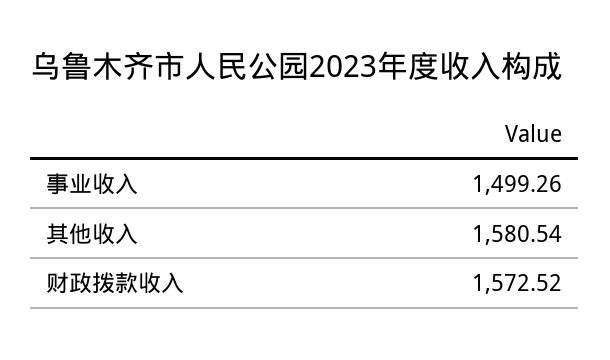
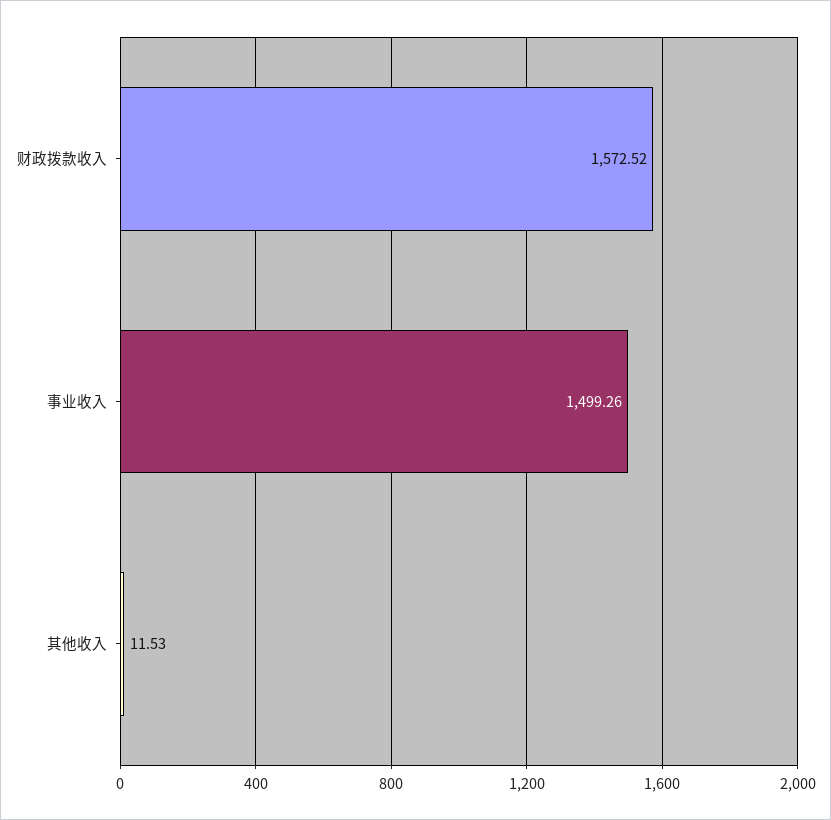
其他收入: 1580.54 -> 11.53

